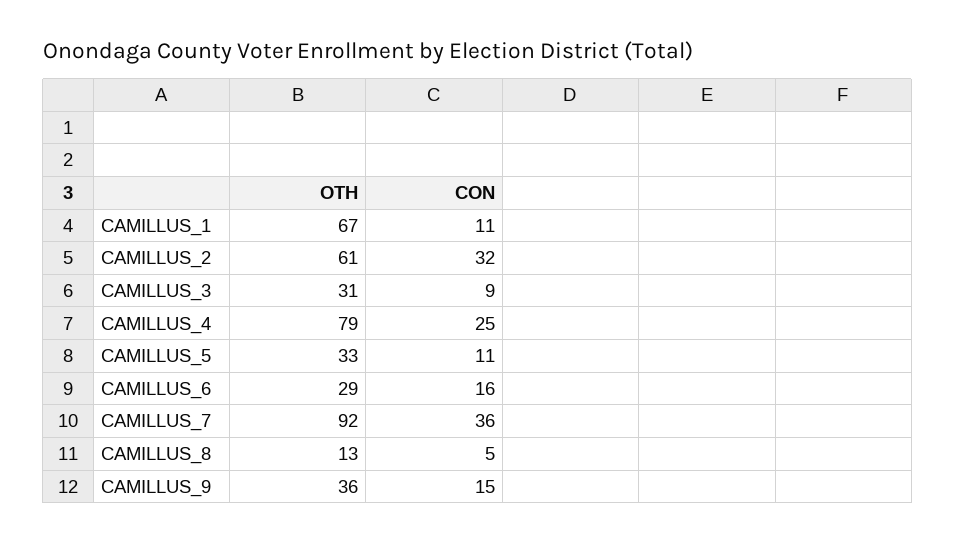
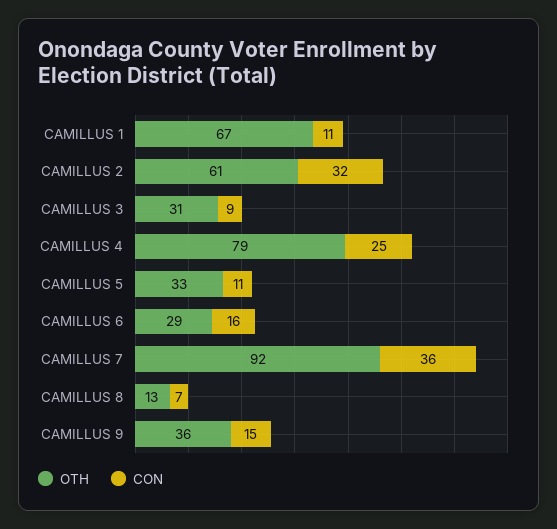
CON, CAMILLUS_8: 5 -> 7

